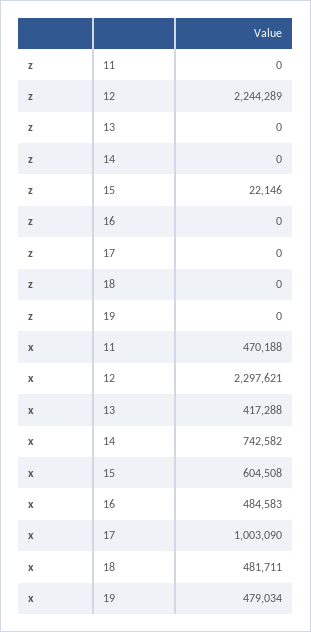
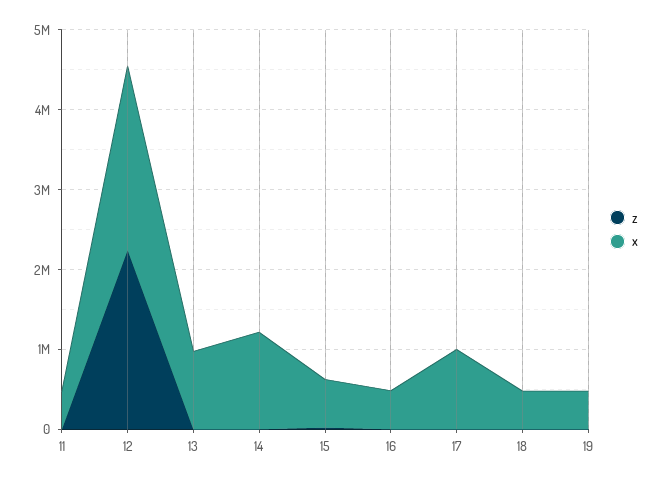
x, 13: 417288 -> 1000000
x, 14: 742582 -> 1200000

